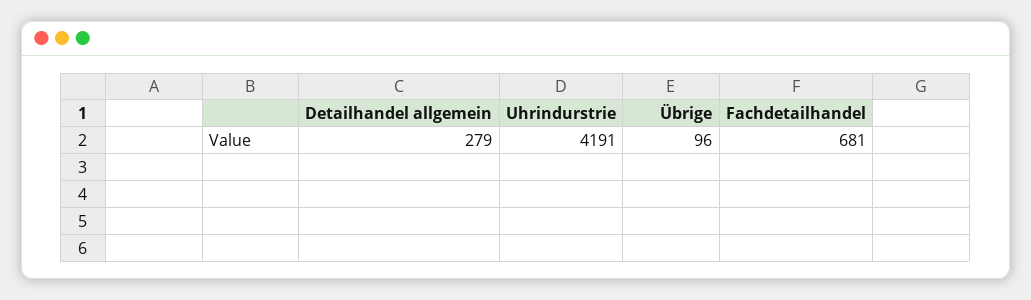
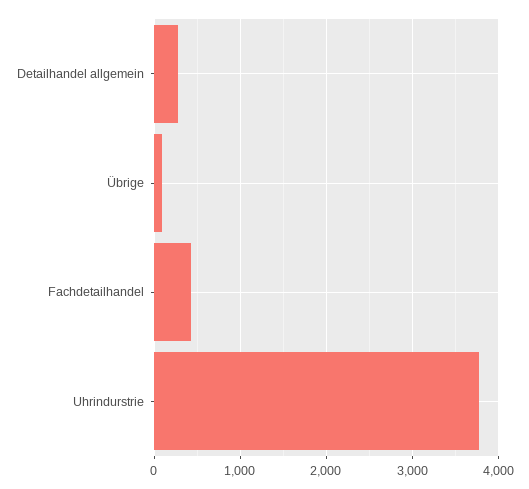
Uhrindurstrie: 4191 -> 3800
Fachdetailhandel: 681 -> 400

